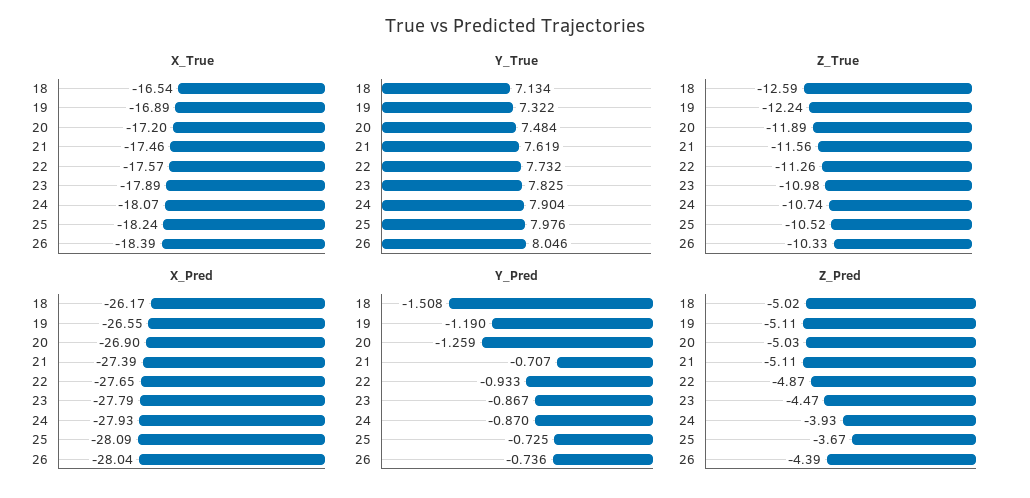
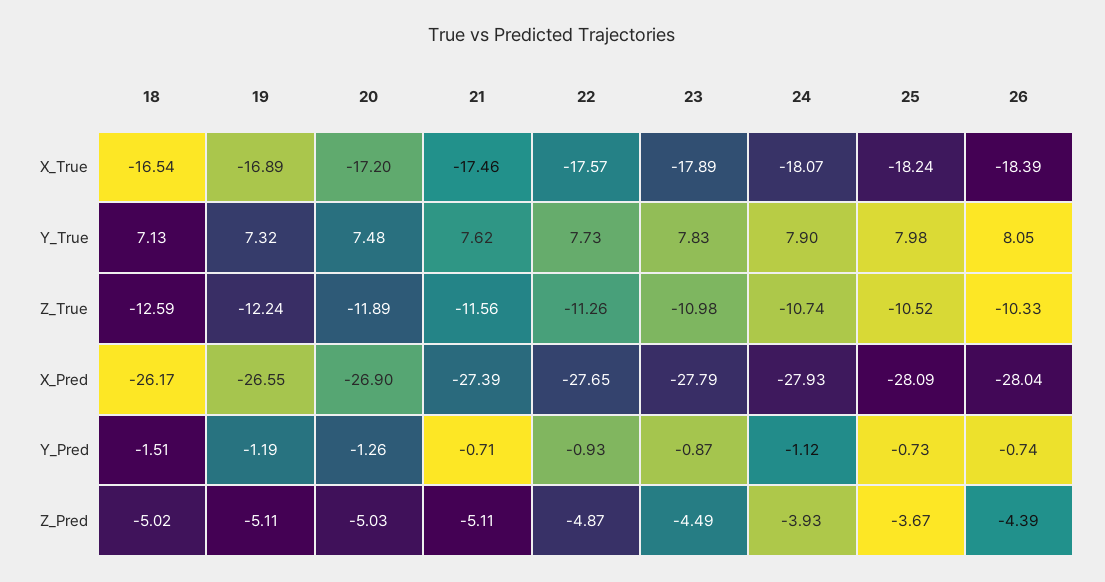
Y_Pred, 24: -0.87 -> -1.12
Z_Pred, 23: -4.47 -> -4.49

